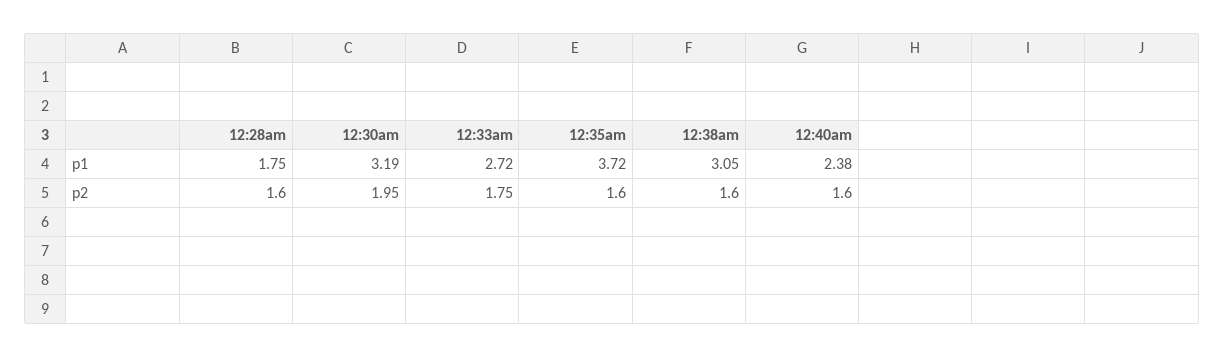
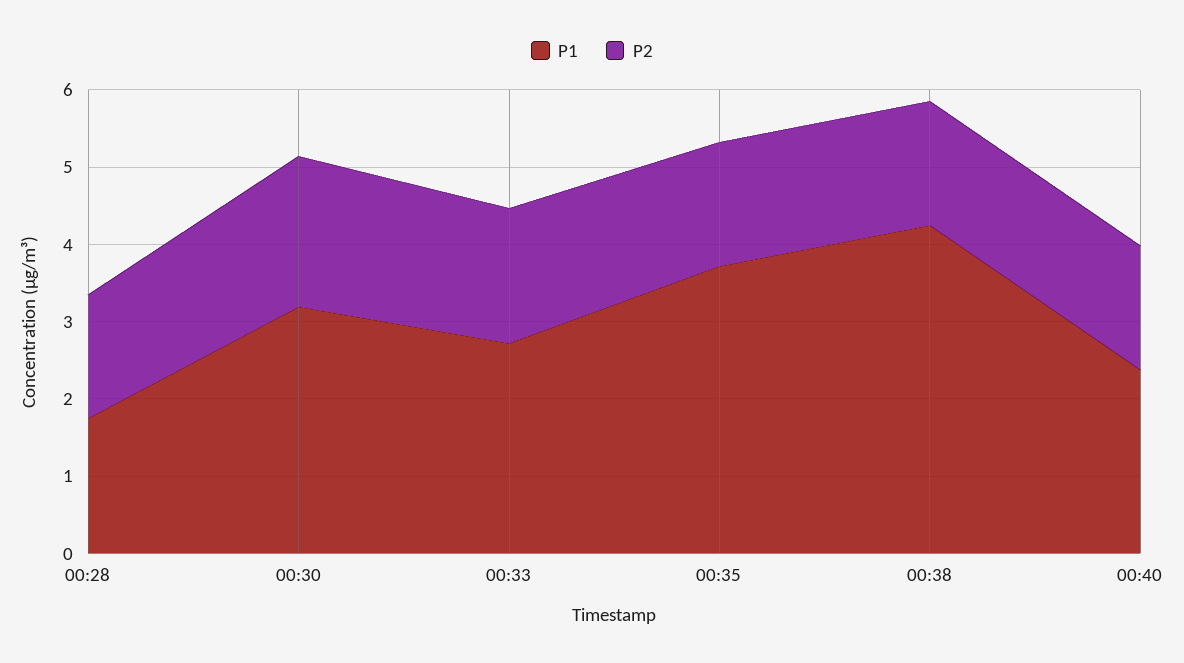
p1, 12:38am: 3.05 -> 4.2

